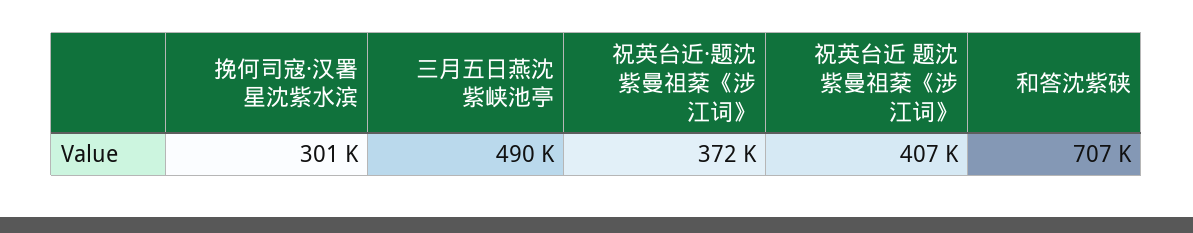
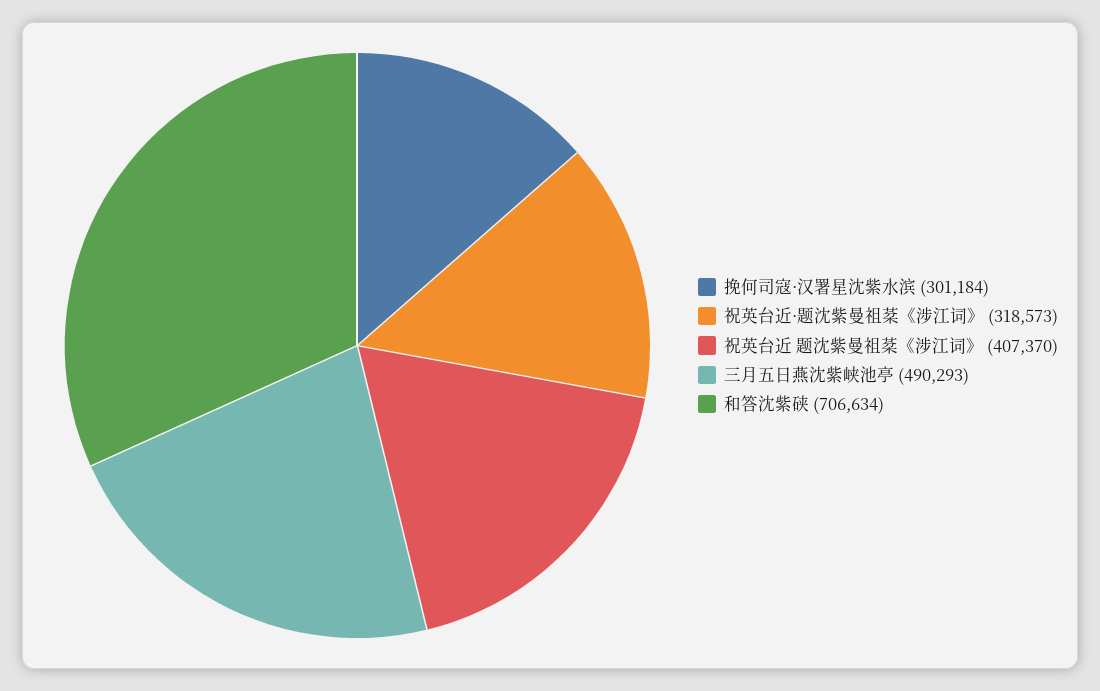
祝英台近·题沈紫曼祖棻《涉江词》: 372000 -> 318573

